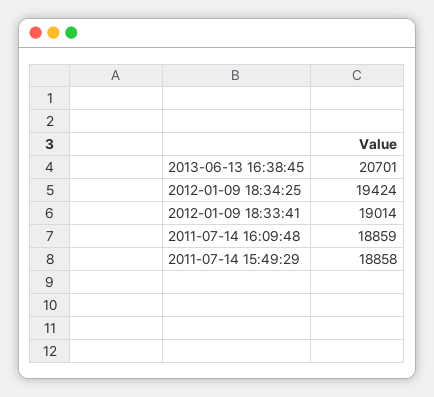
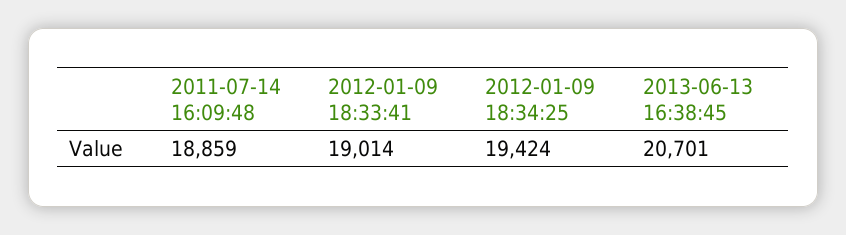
2011-07-14 15:49:29: 18858 -> none

